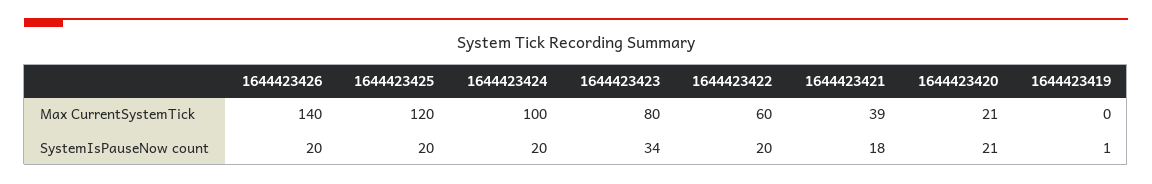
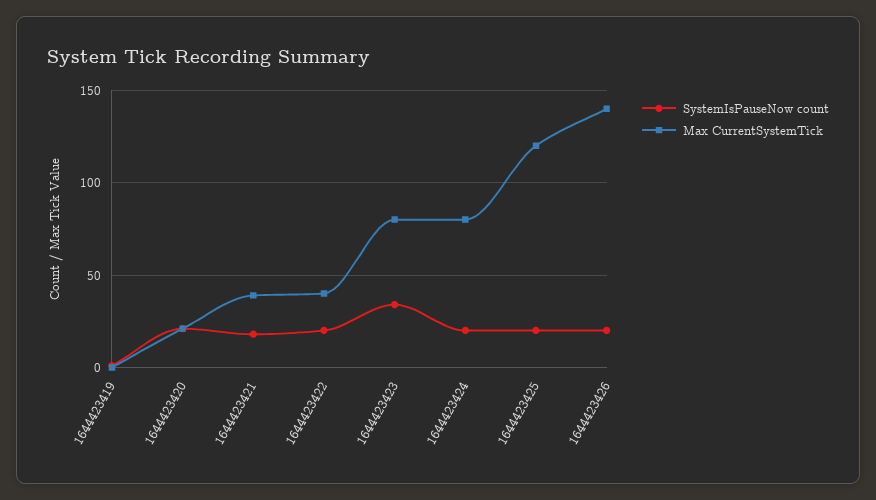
Max CurrentSystemTick, 1644423424: 100 -> 80
Max CurrentSystemTick, 1644423422: 60 -> 40

